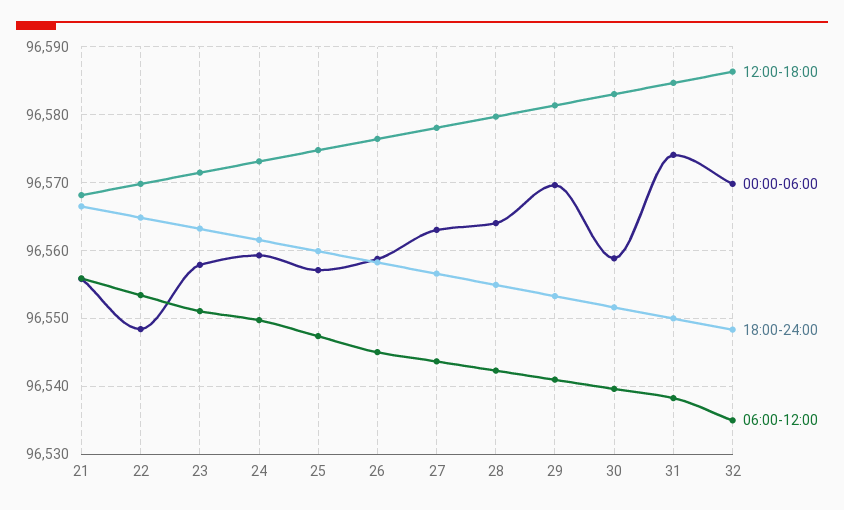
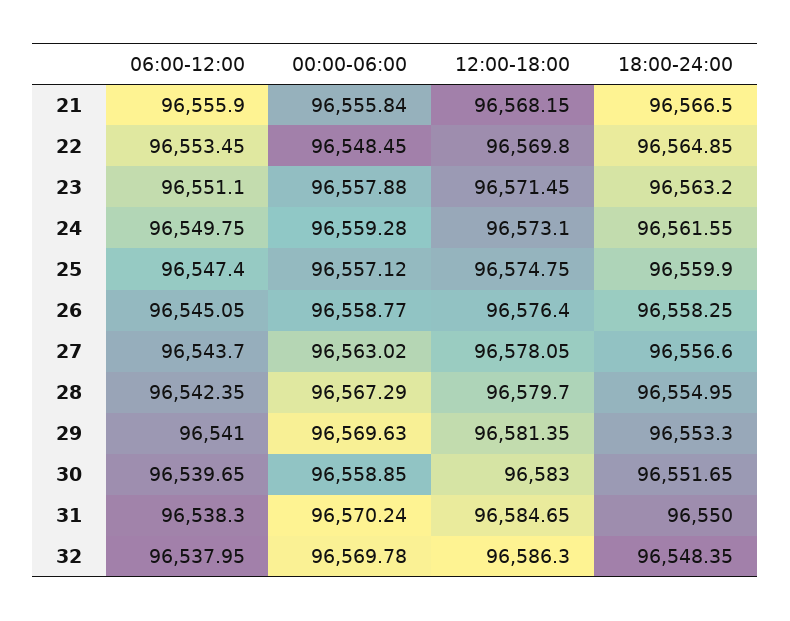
00:00-06:00, 28: 96564 -> 96567.29
00:00-06:00, 31: 96574 -> 96570.24
06:00-12:00, 32: 96535 -> 96537.95

